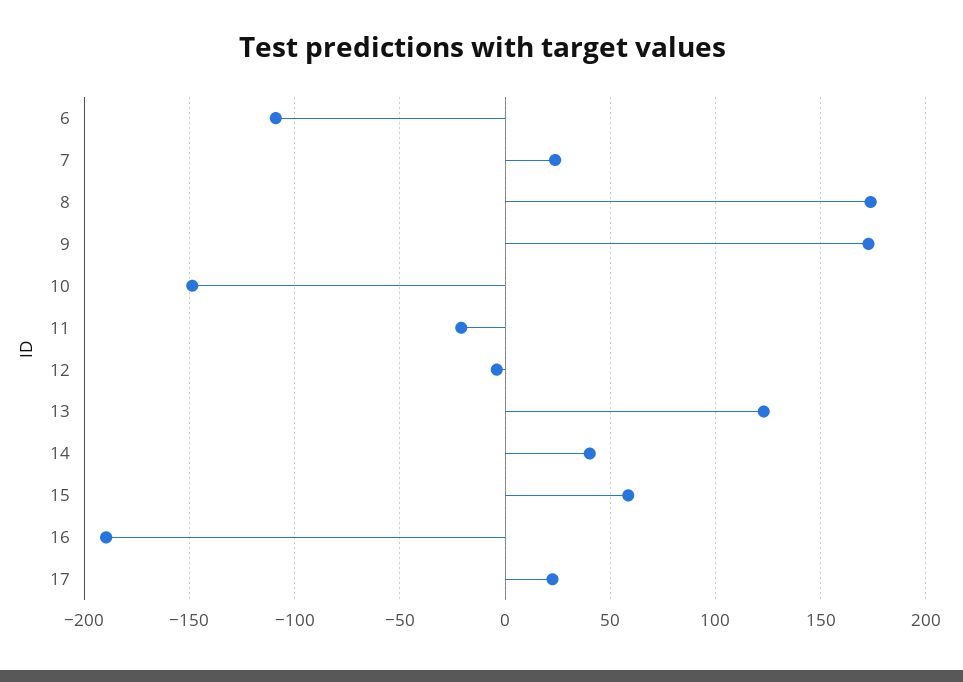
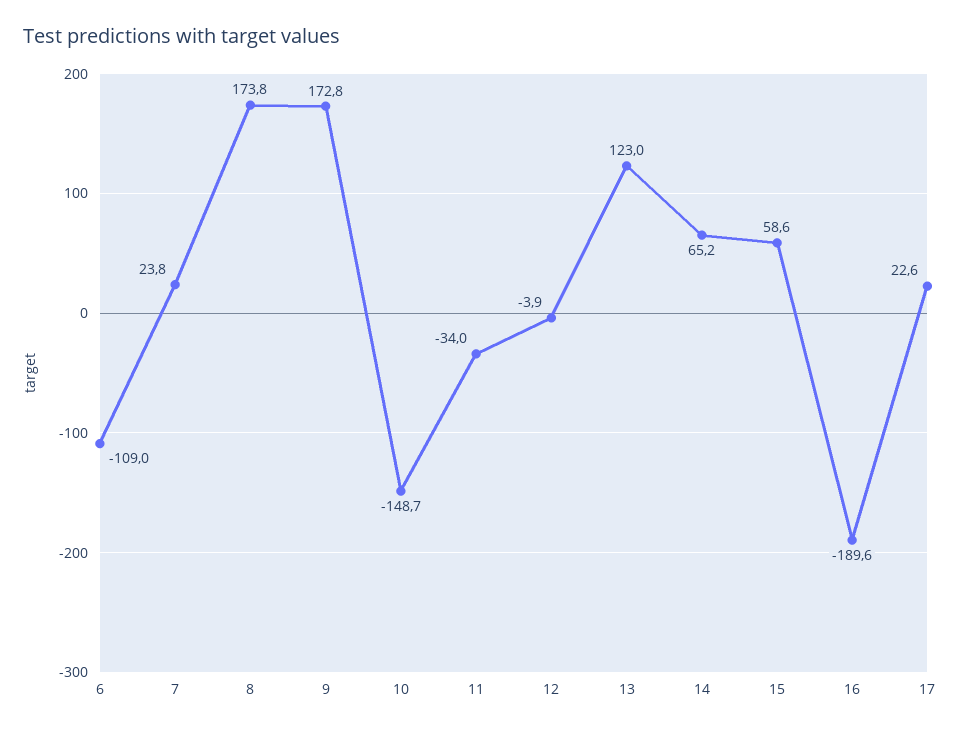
11: -20 -> -34
14: 40 -> 65.2

